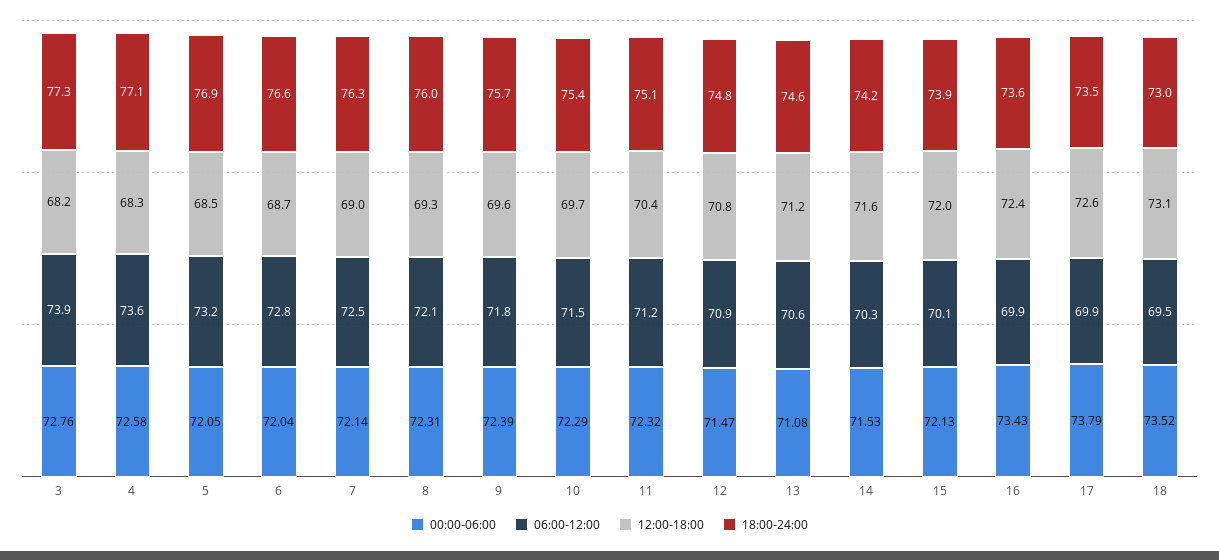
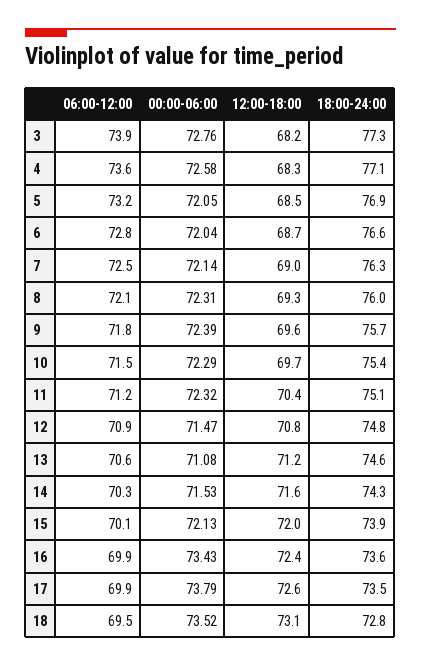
18:00-24:00, 14: 74.2 -> 74.3
18:00-24:00, 18: 73 -> 72.8

